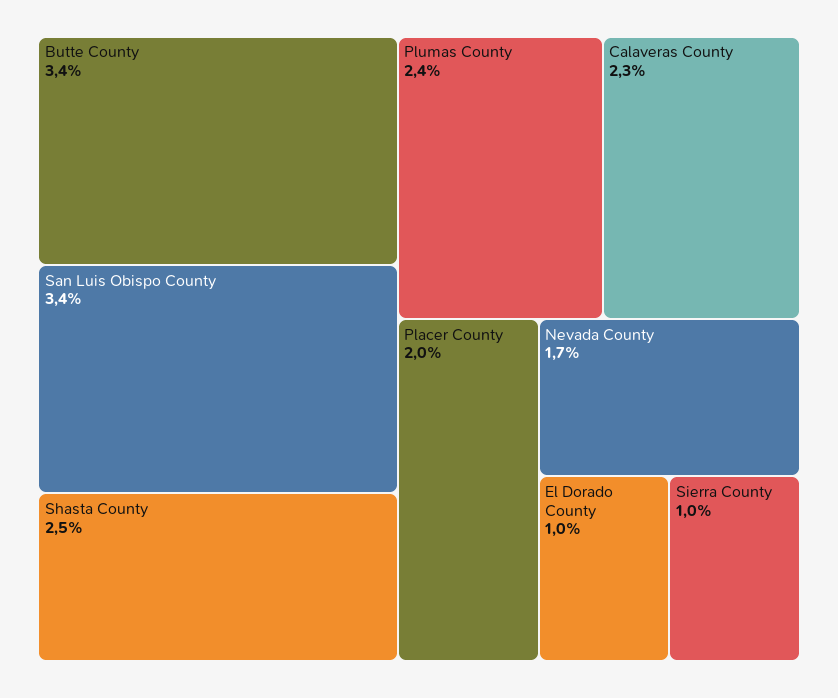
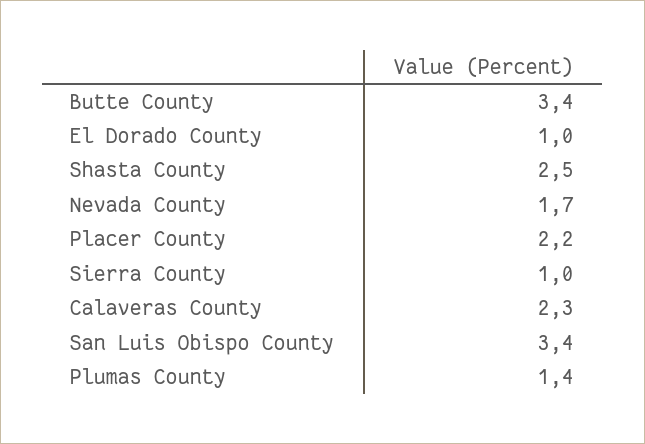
Plumas County: 2.4 -> 1.4
Placer County: 2 -> 2.2

